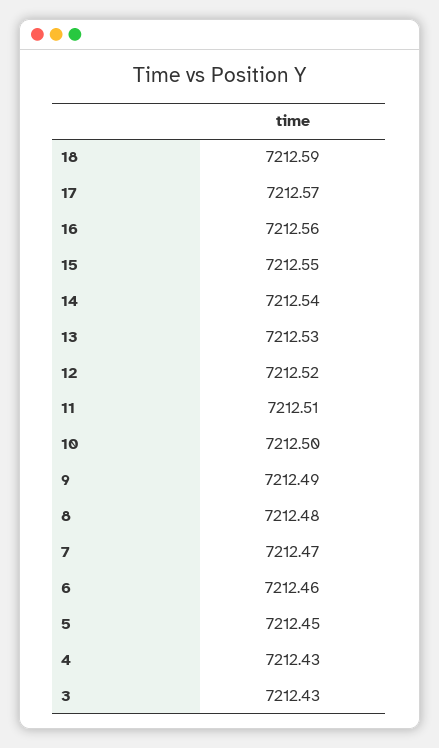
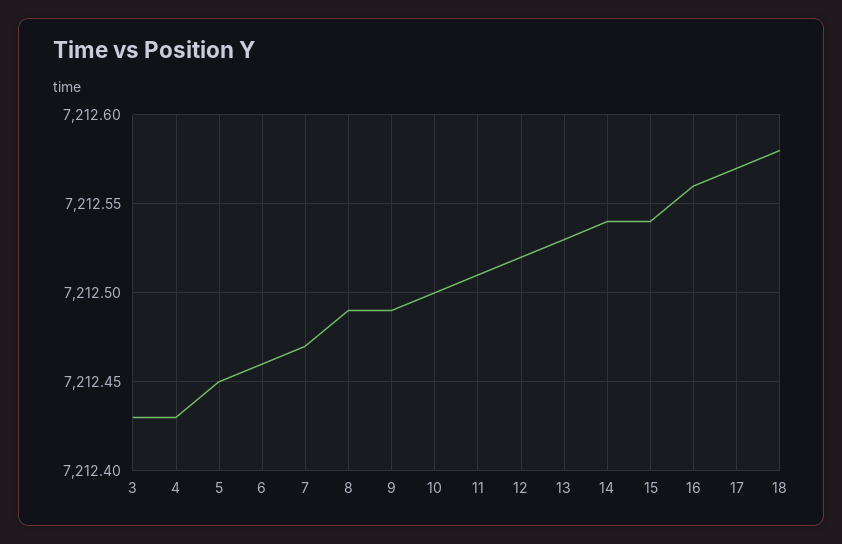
18: 7212.59 -> 7212.58
15: 7212.55 -> 7212.54
8: 7212.48 -> 7212.49

